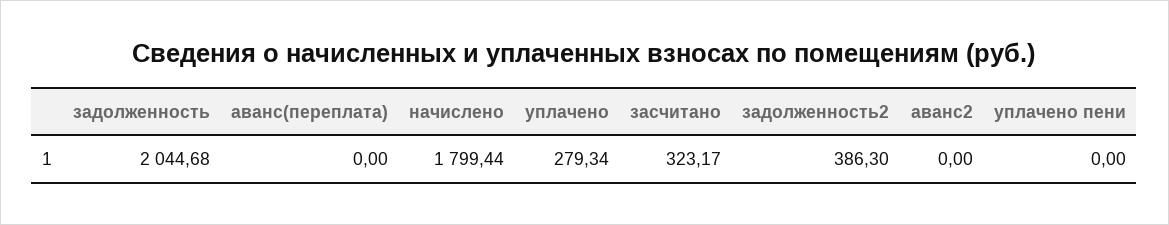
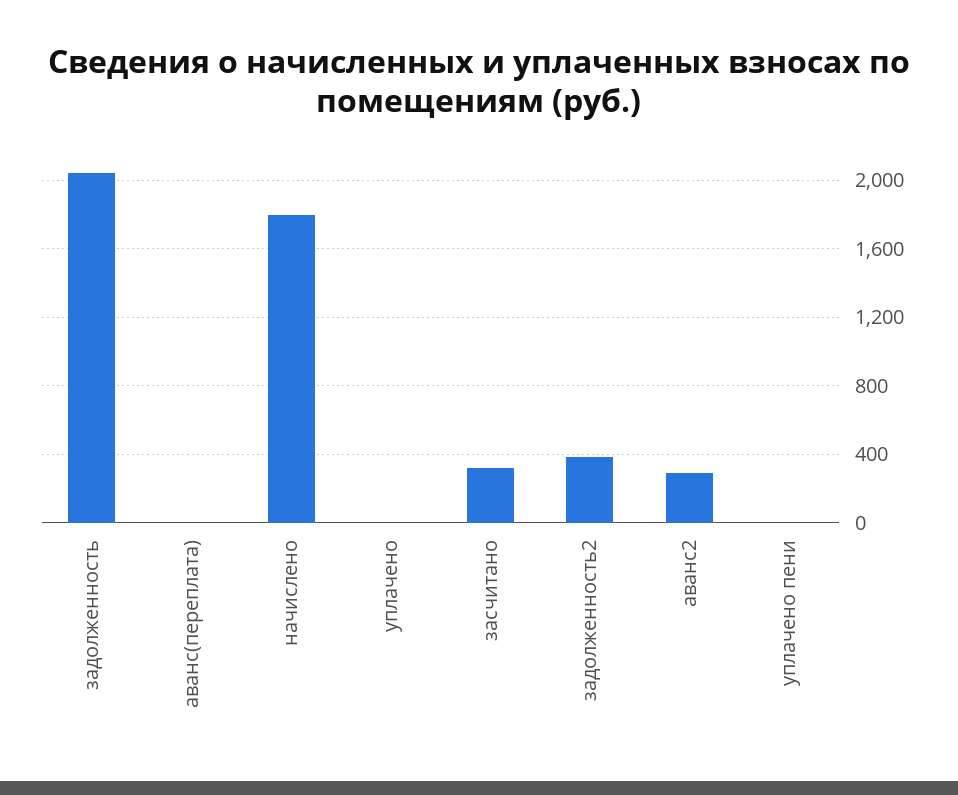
уплачено: 279.34 -> 0
аванс2: 0 -> 300

